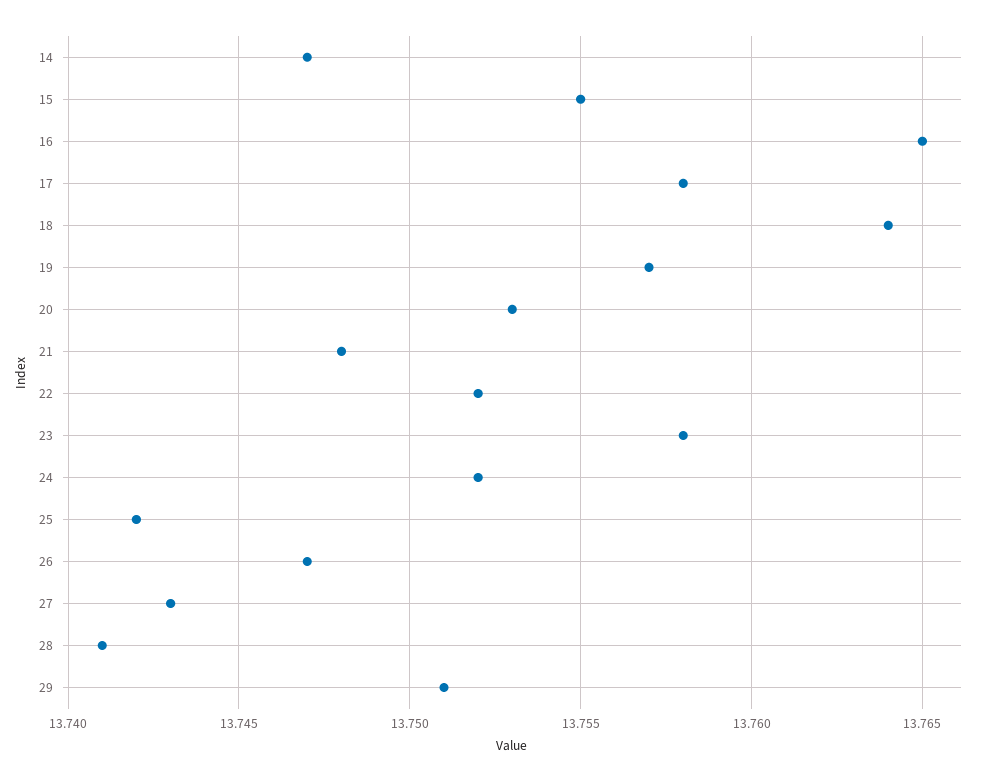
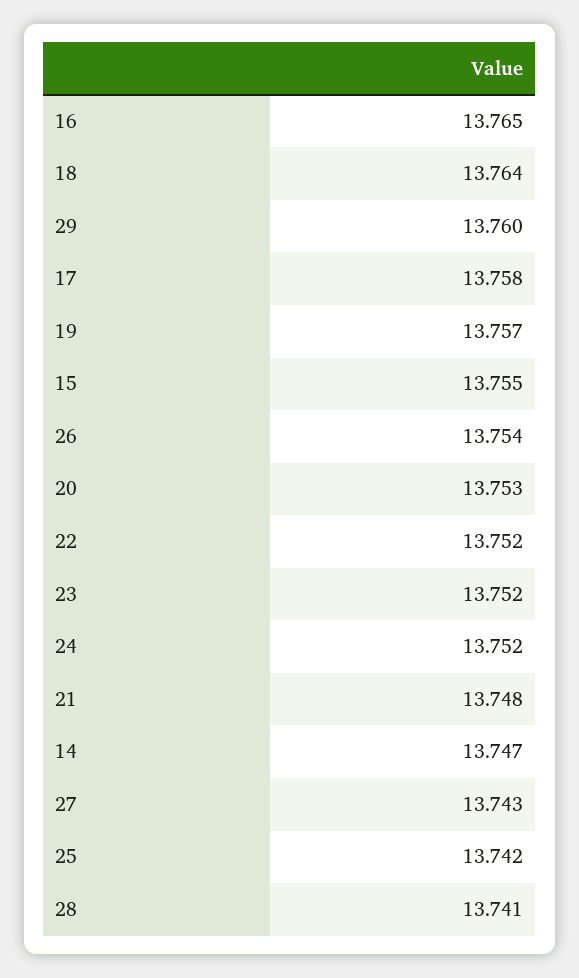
23: 13.758 -> 13.752
26: 13.747 -> 13.754
29: 13.751 -> 13.76

